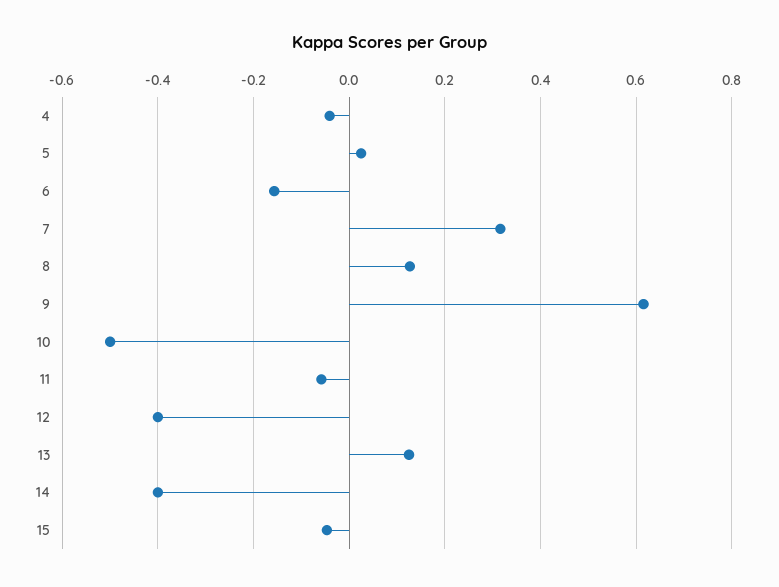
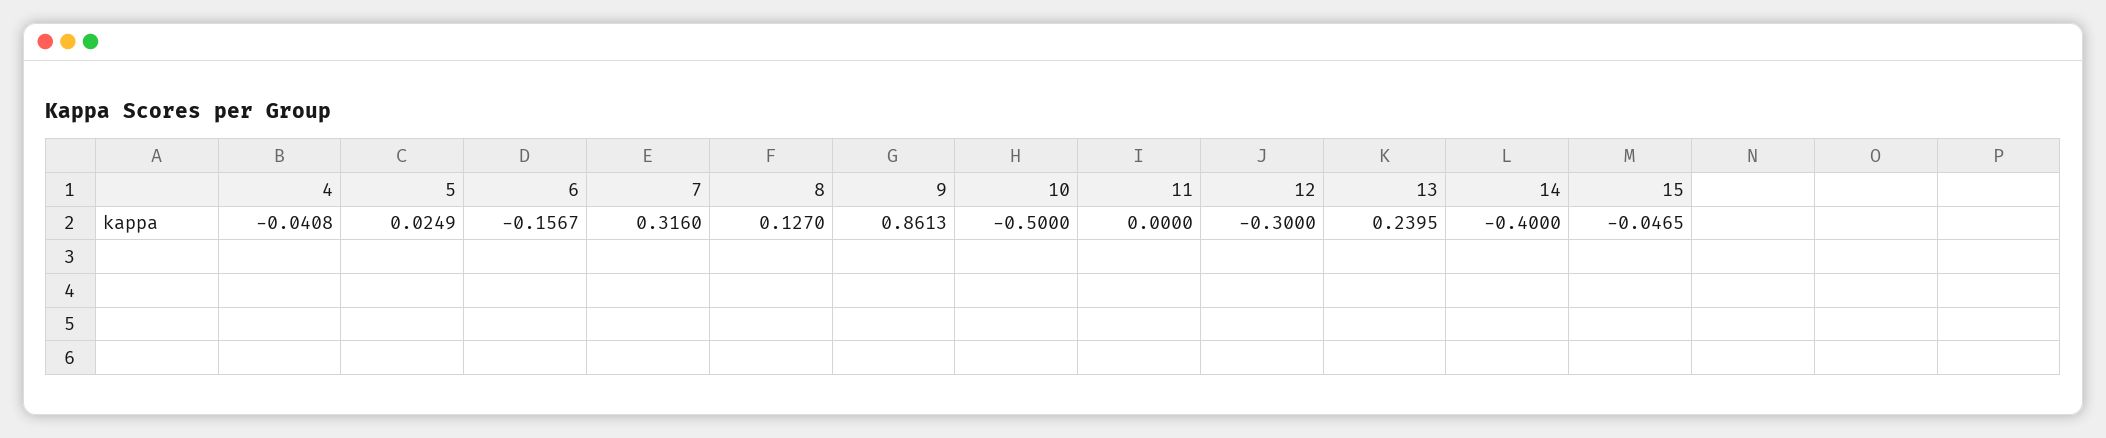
9: 0.62 -> 0.8613
11: -0.06 -> 0
12: -0.4 -> -0.3
13: 0.12 -> 0.2395

